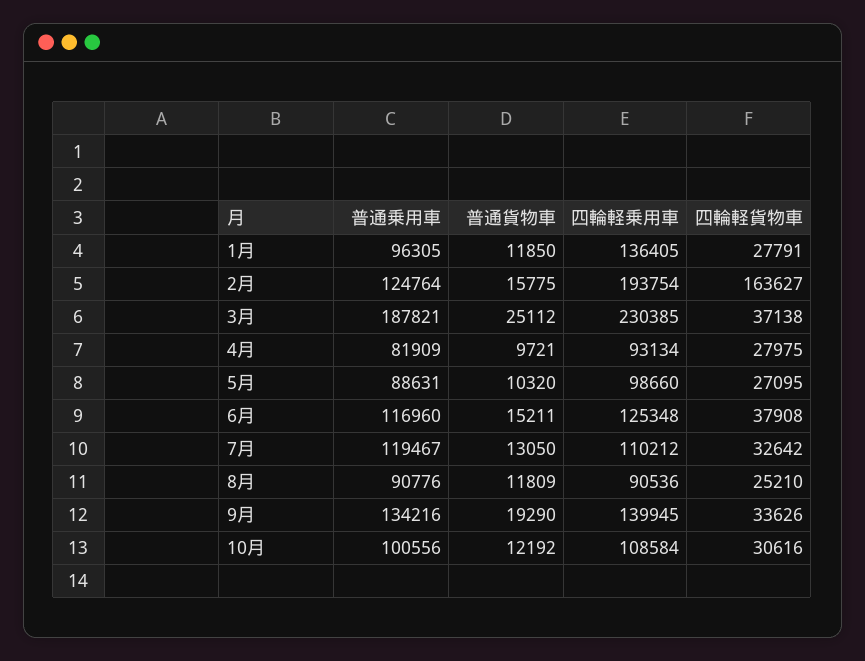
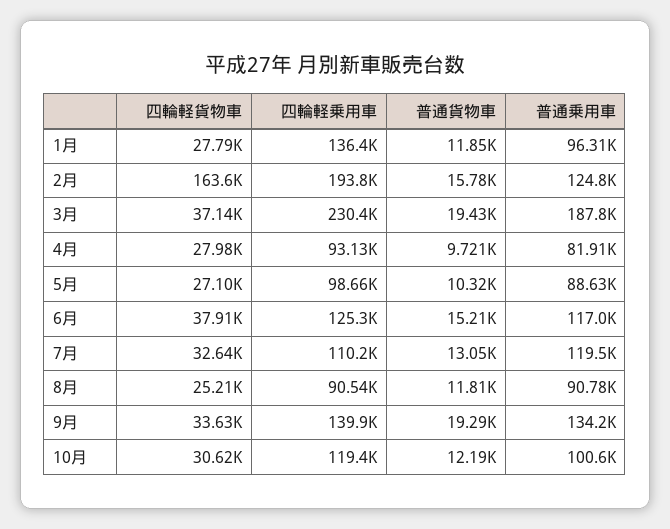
普通貨物車, 3月: 25112 -> 19430
四輪軽乗用車, 10月: 108584 -> 119400

